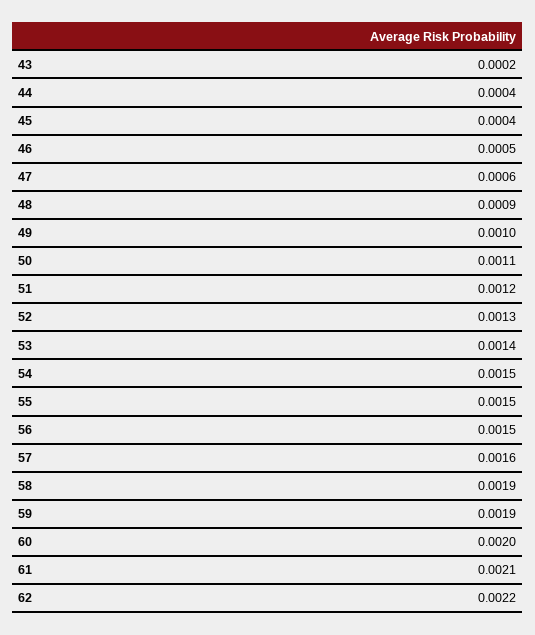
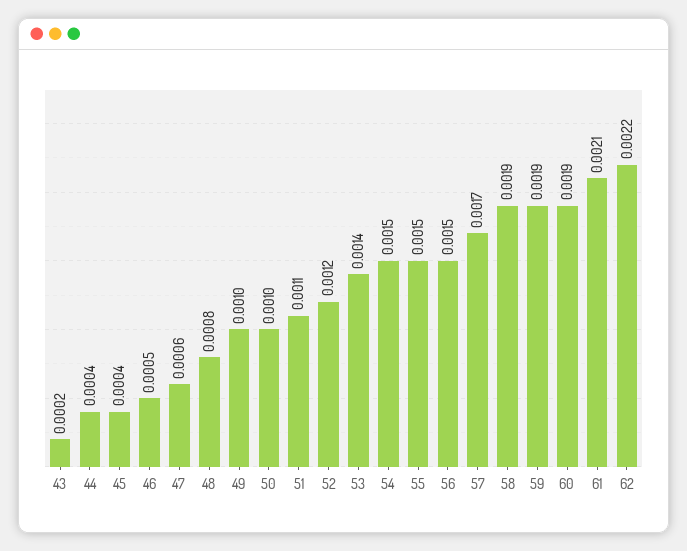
48: 0.0009 -> 0.0008
50: 0.0011 -> 0.001
51: 0.0012 -> 0.0011
52: 0.0013 -> 0.0012
57: 0.0016 -> 0.0017
60: 0.002 -> 0.0019

